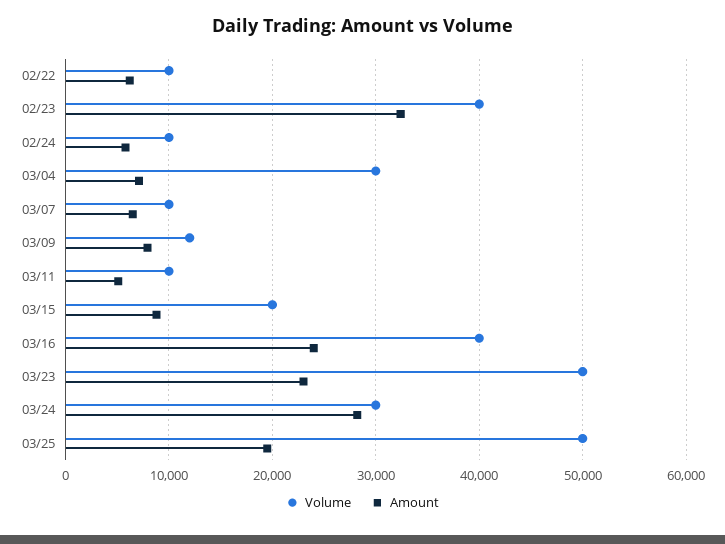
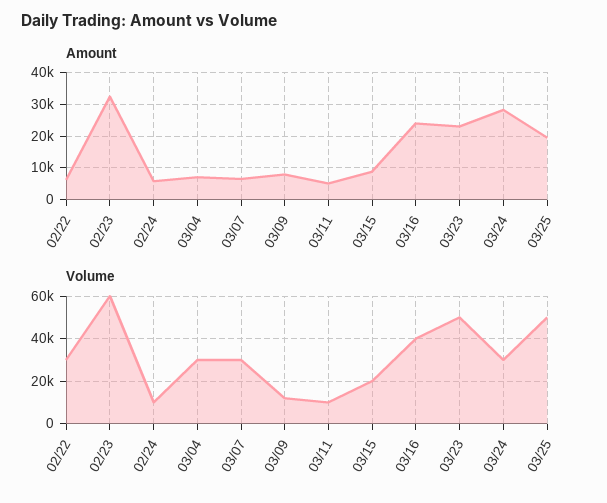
Volume, 02/22: 10000 -> 30000
Volume, 02/23: 40000 -> 60000
Volume, 03/07: 10000 -> 30000

